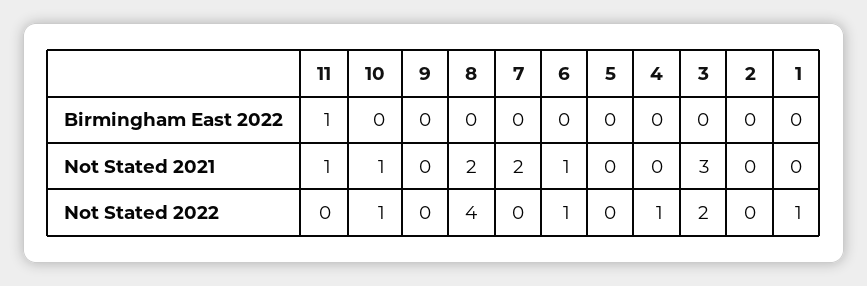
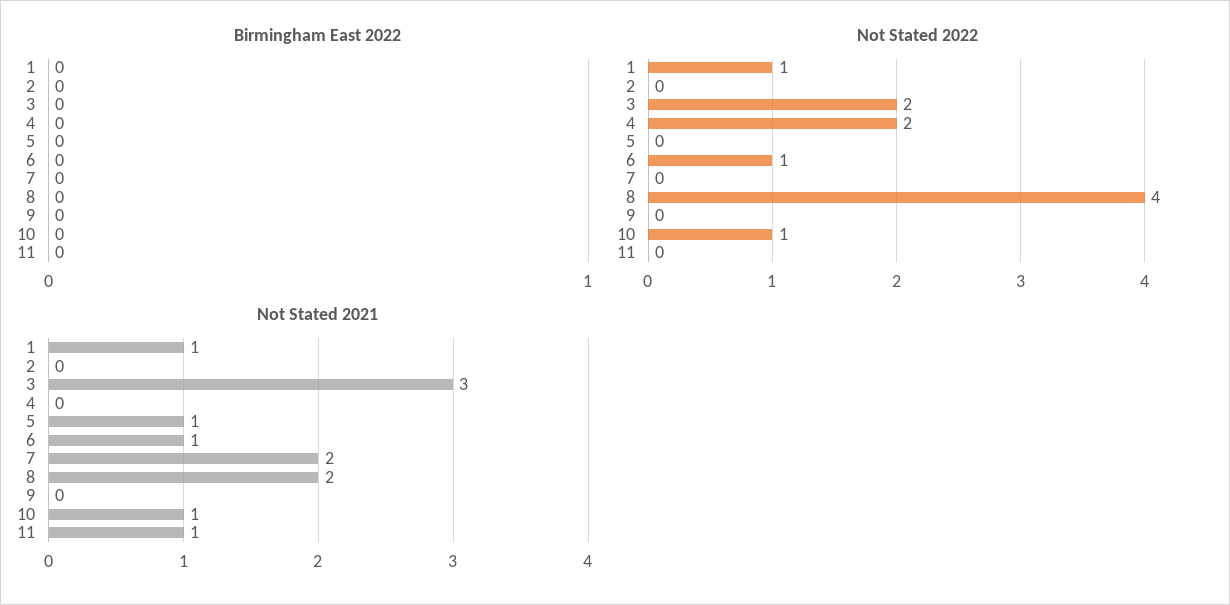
Birmingham East 2022, 11: 1 -> 0
Not Stated 2021, 5: 0 -> 1
Not Stated 2021, 1: 0 -> 1
Not Stated 2022, 4: 1 -> 2

